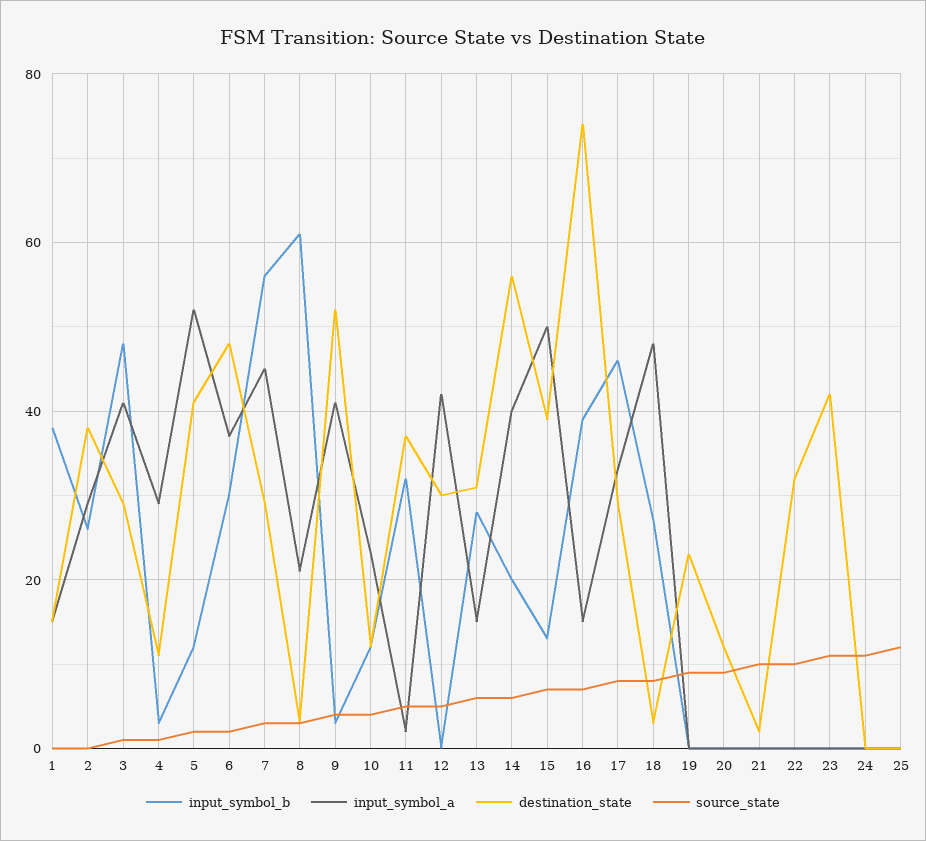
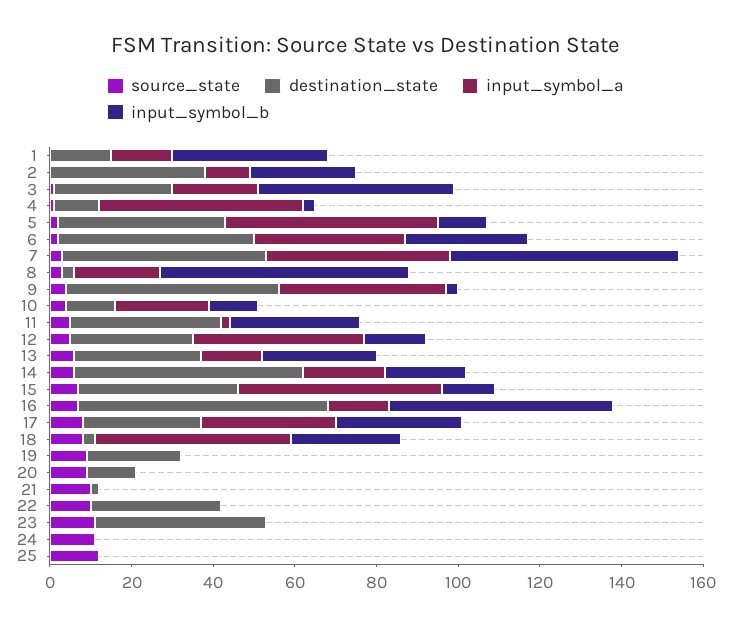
input_symbol_a, 2: 30 -> 10
input_symbol_a, 3: 40 -> 20
input_symbol_a, 4: 30 -> 50
destination_state, 7: 30 -> 50
input_symbol_b, 12: 0 -> 15
input_symbol_a, 14: 40 -> 20
input_symbol_b, 16: 40 -> 55
destination_state, 16: 75 -> 60
input_symbol_b, 17: 45 -> 30

